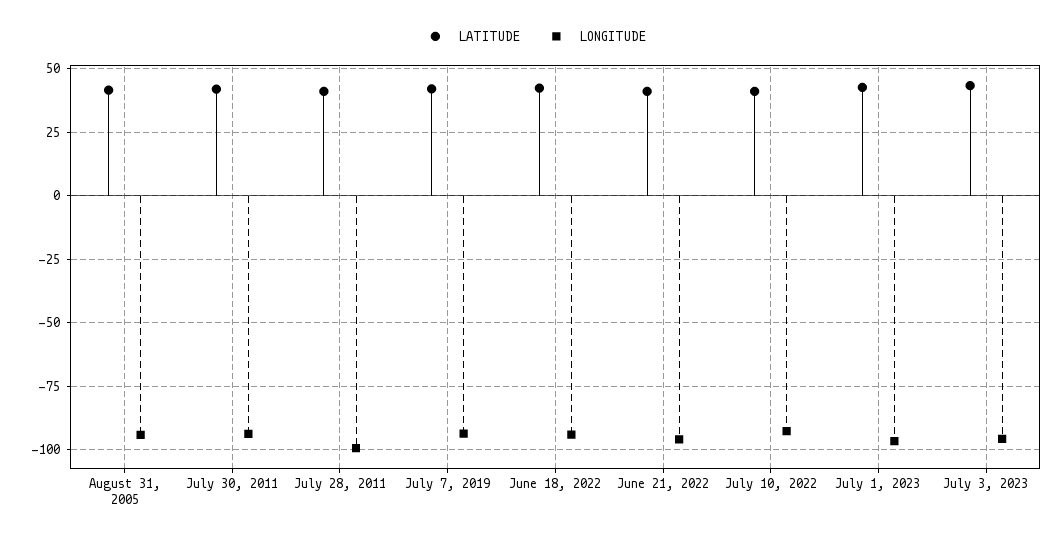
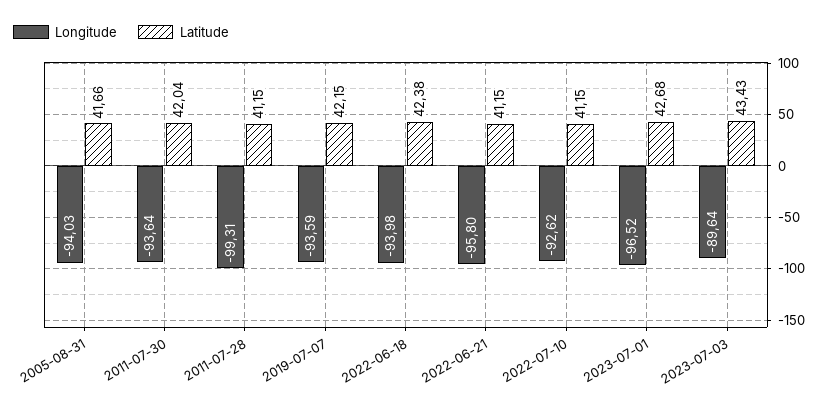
LONGITUDE, July 3, 2023: -95 -> -89.64

